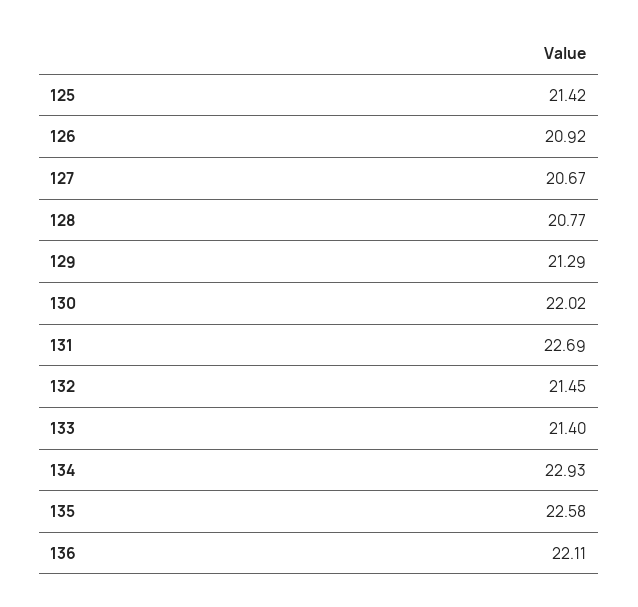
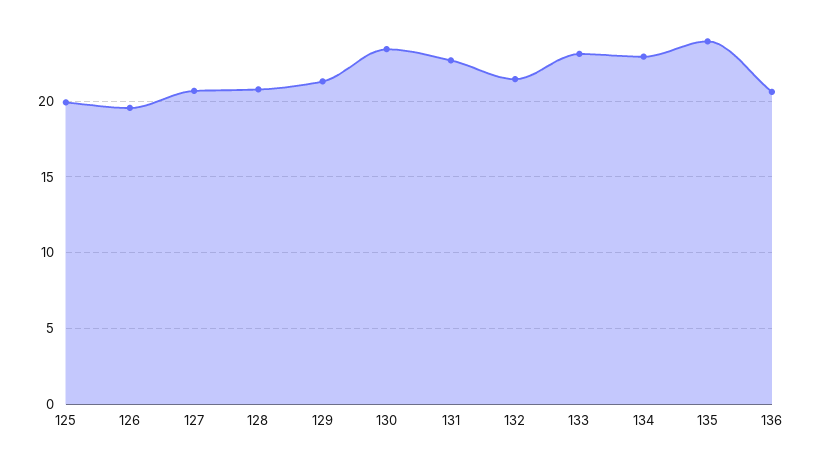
125: 21.42 -> 20
126: 20.92 -> 19.5
130: 22.02 -> 23.5
133: 21.4 -> 23
135: 22.58 -> 24
136: 22.11 -> 20.5

